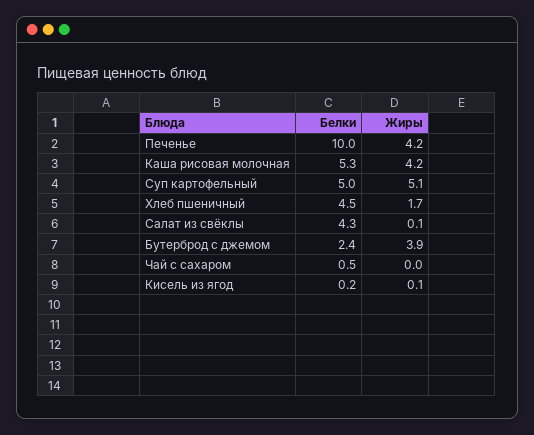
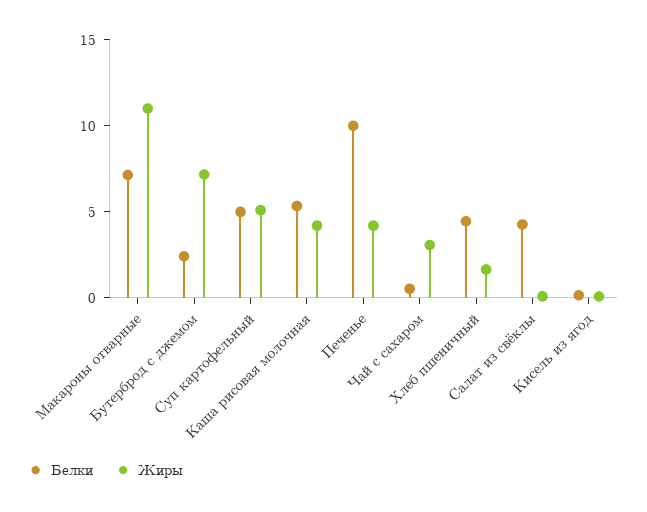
Жиры, Бутерброд с джемом: 3.9 -> 7
Жиры, Чай с сахаром: 0 -> 3
Белки, Макароны отварные: none -> 7
Жиры, Макароны отварные: none -> 11

